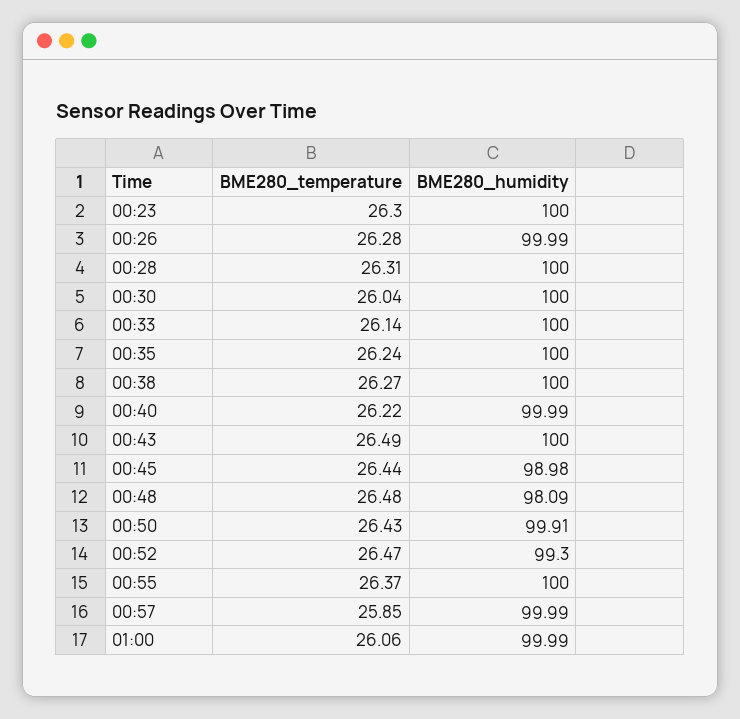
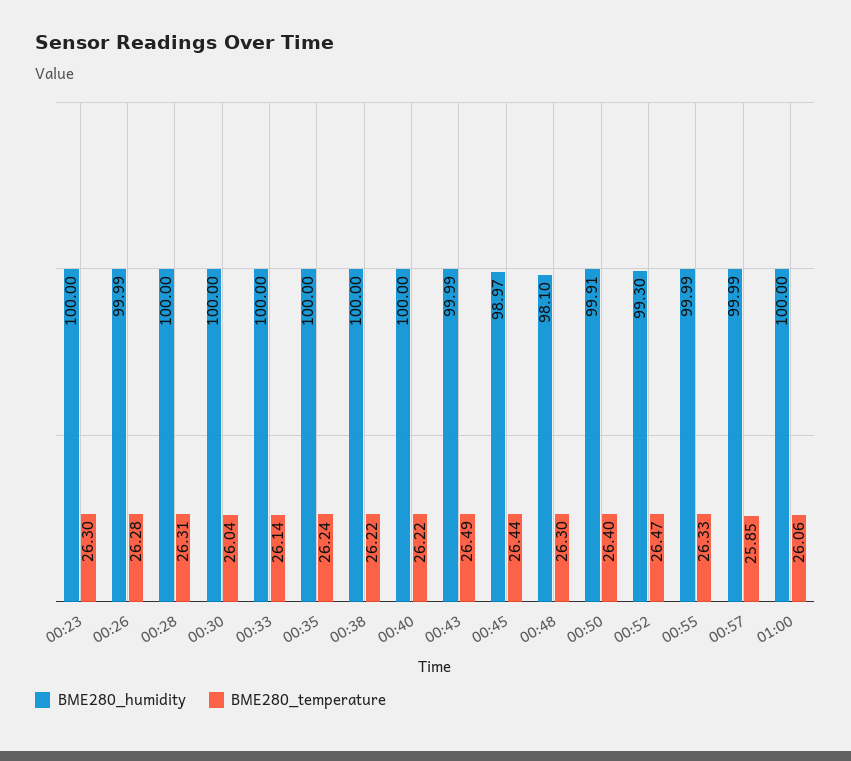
BME280_temperature, 00:38: 26.27 -> 26.22
BME280_humidity, 00:40: 99.99 -> 100
BME280_humidity, 00:43: 100 -> 99.99
BME280_humidity, 00:45: 98.98 -> 98.97
BME280_temperature, 00:48: 26.48 -> 26.3
BME280_humidity, 00:48: 98.09 -> 98.1
BME280_temperature, 00:50: 26.43 -> 26.4
BME280_temperature, 00:55: 26.37 -> 26.33
BME280_humidity, 00:55: 100 -> 99.99
BME280_humidity, 01:00: 99.99 -> 100

